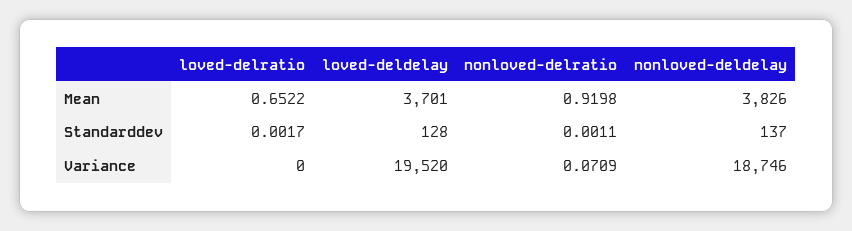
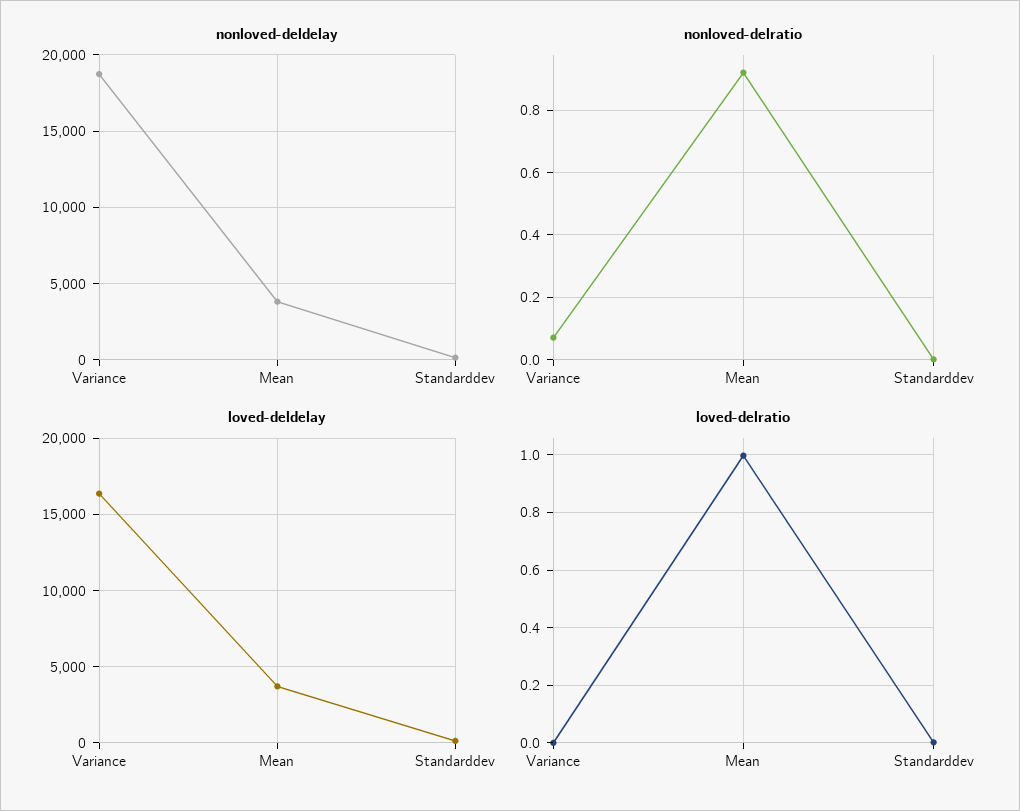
loved-delratio, Mean: 0.6522 -> 1
loved-deldelay, Variance: 19520 -> 16500

